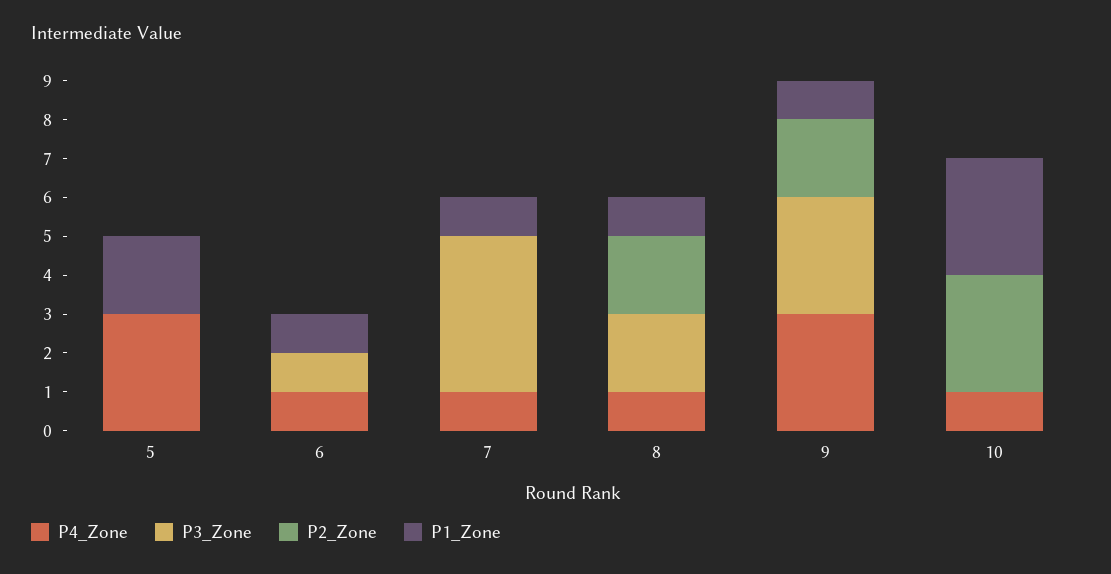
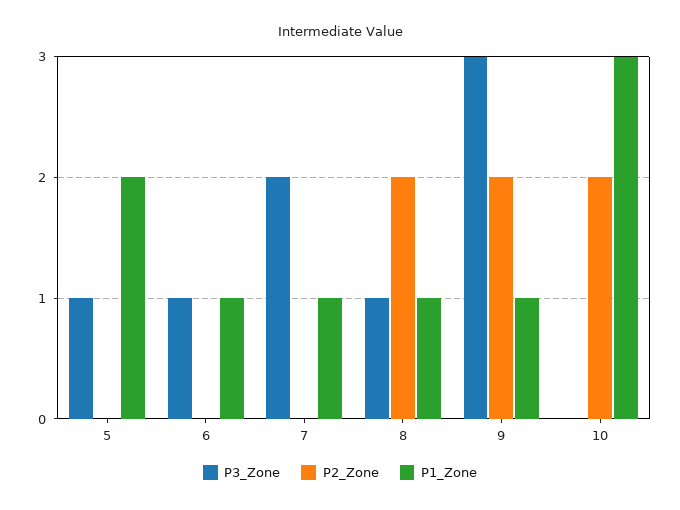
P4_Zone, 5: 3 -> none
P3_Zone, 5: 0 -> 1
P4_Zone, 6: 1 -> none
P4_Zone, 7: 1 -> none
P3_Zone, 7: 4 -> 2
P4_Zone, 8: 1 -> none
P3_Zone, 8: 2 -> 1
P4_Zone, 9: 3 -> none
P4_Zone, 10: 1 -> none
P2_Zone, 10: 3 -> 2

